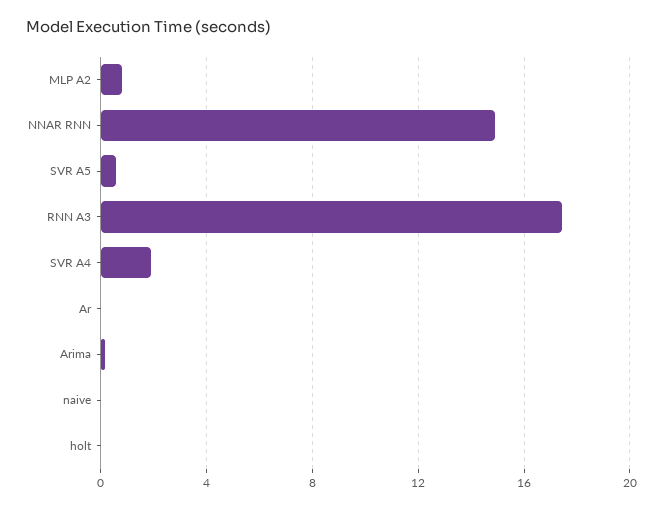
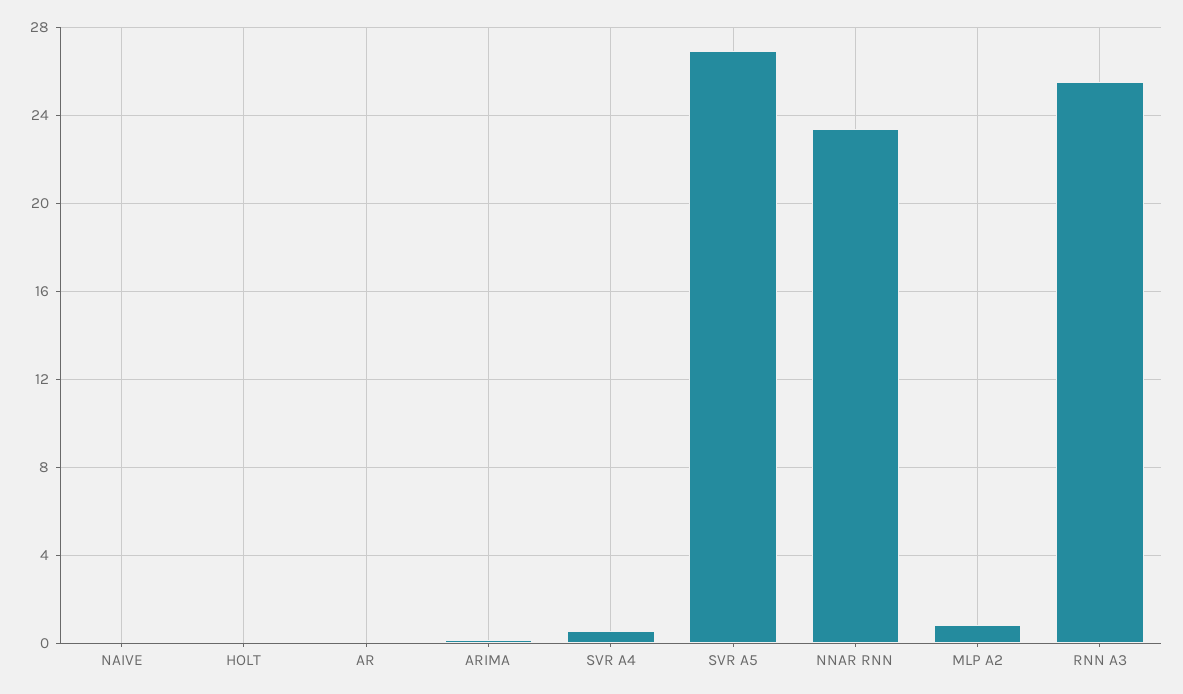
NNAR RNN: 15 -> 23.5
SVR A5: 0.5 -> 27
RNN A3: 17.5 -> 25.5
SVR A4: 2 -> 0.5

